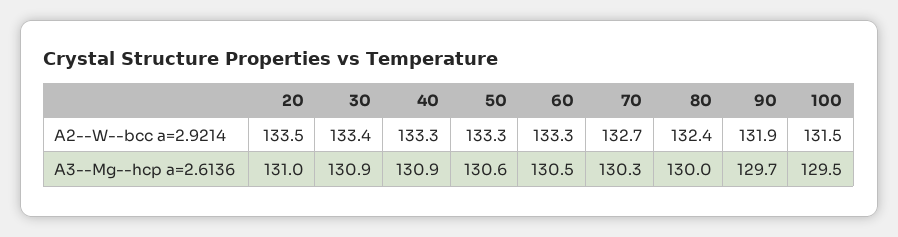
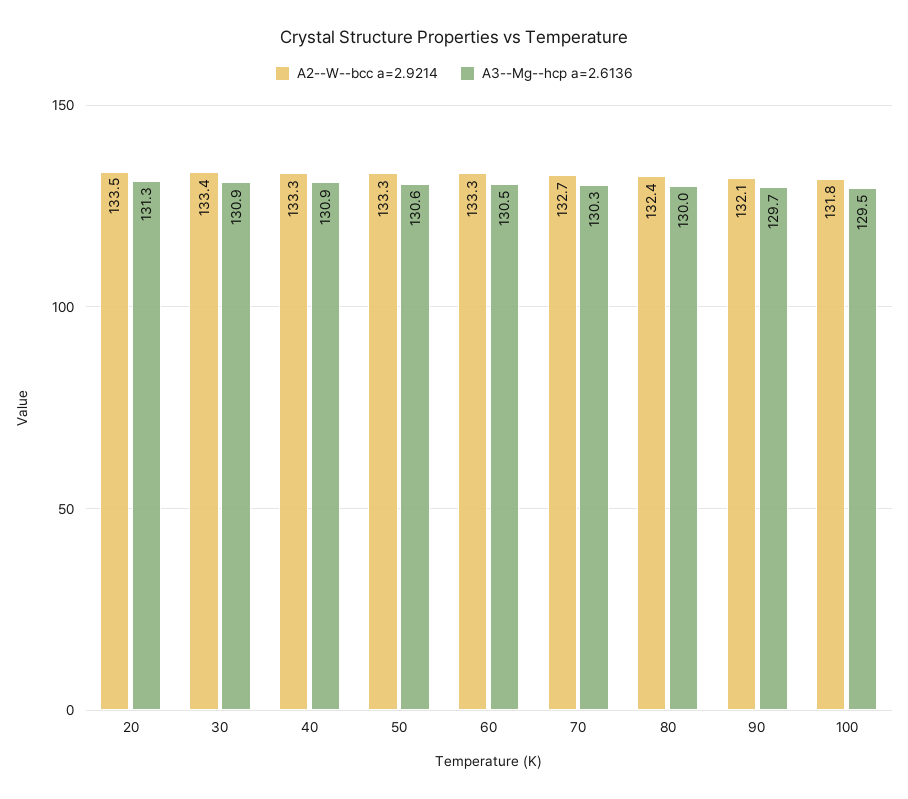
A2--W--bcc a=2.9214, 90: 131.9 -> 132.1
A2--W--bcc a=2.9214, 100: 131.5 -> 131.8
A3--Mg--hcp a=2.6136, 20: 131 -> 131.3

